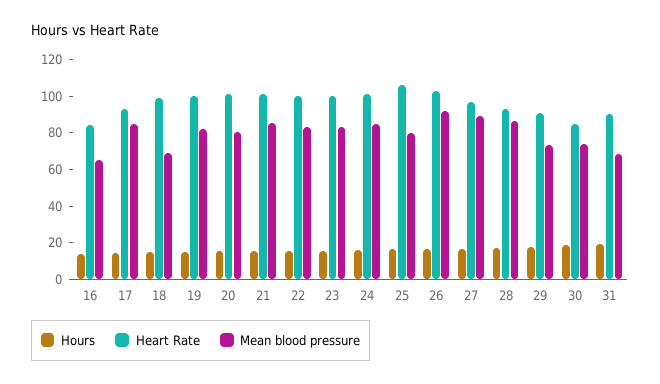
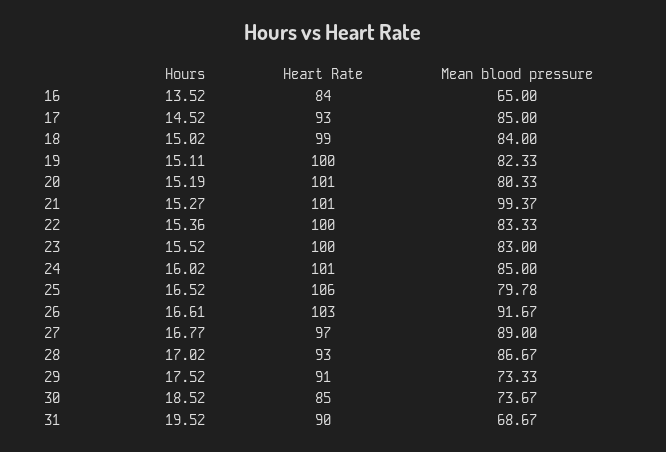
Mean blood pressure, 18: 70 -> 84
Mean blood pressure, 21: 85 -> 99.37

